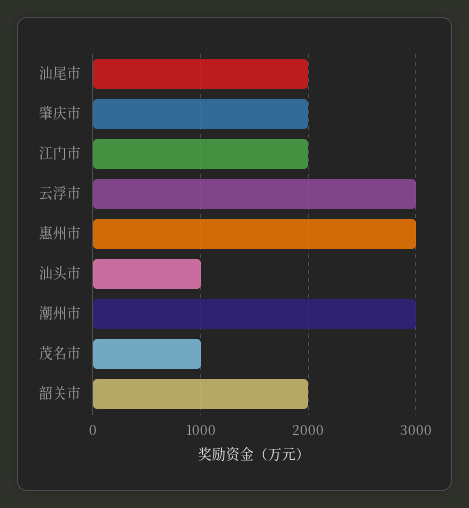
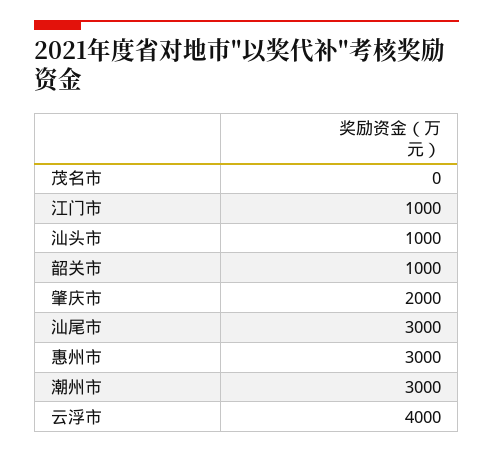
汕尾市: 2000 -> 3000
江门市: 2000 -> 1000
云浮市: 3000 -> 4000
茂名市: 1000 -> 0
韶关市: 2000 -> 1000

